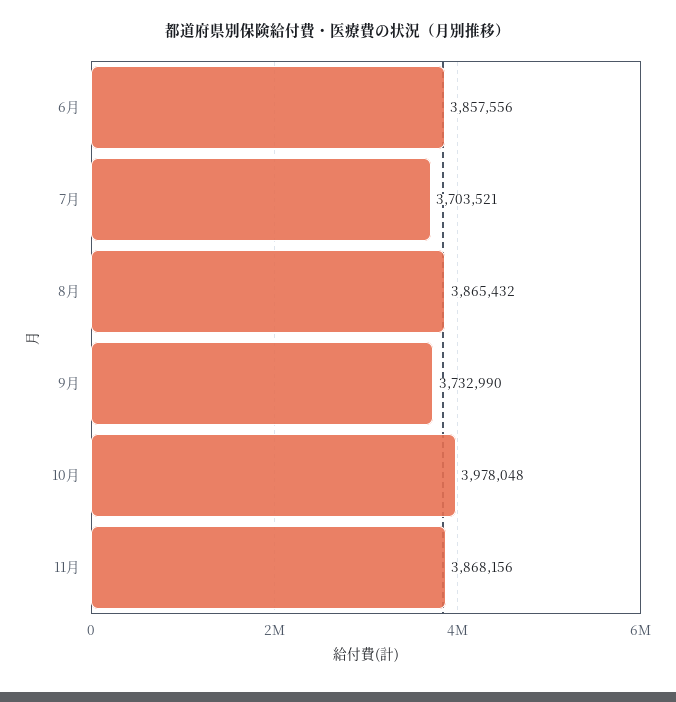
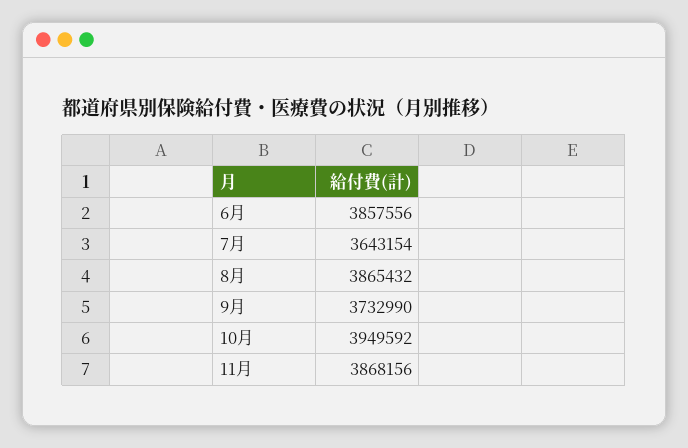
7月: 3703521 -> 3643154
10月: 3978048 -> 3949592

